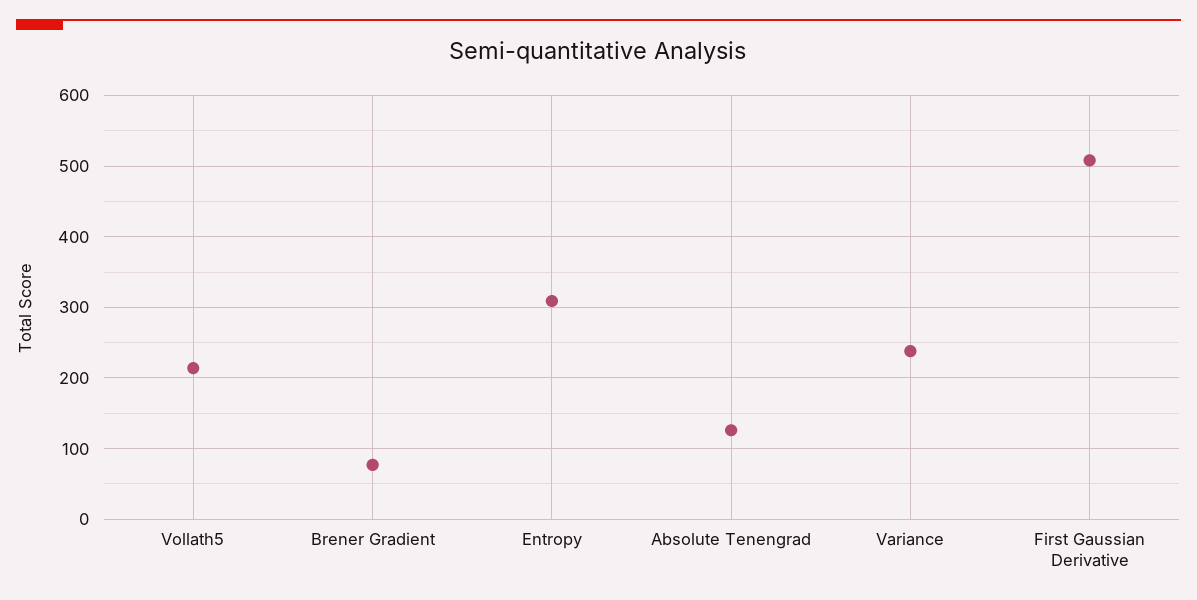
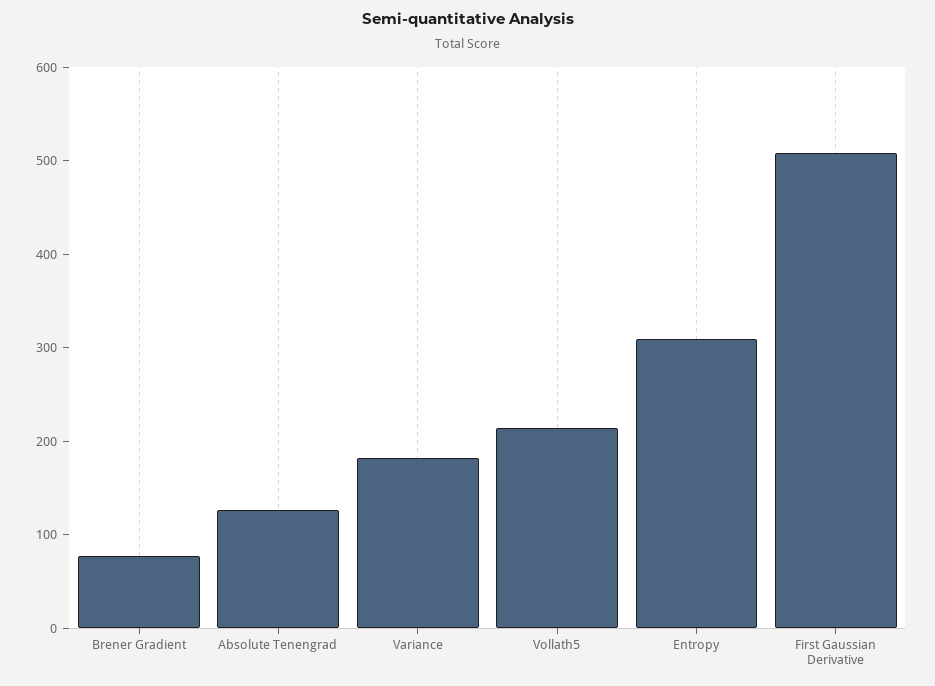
Variance: 240 -> 180

